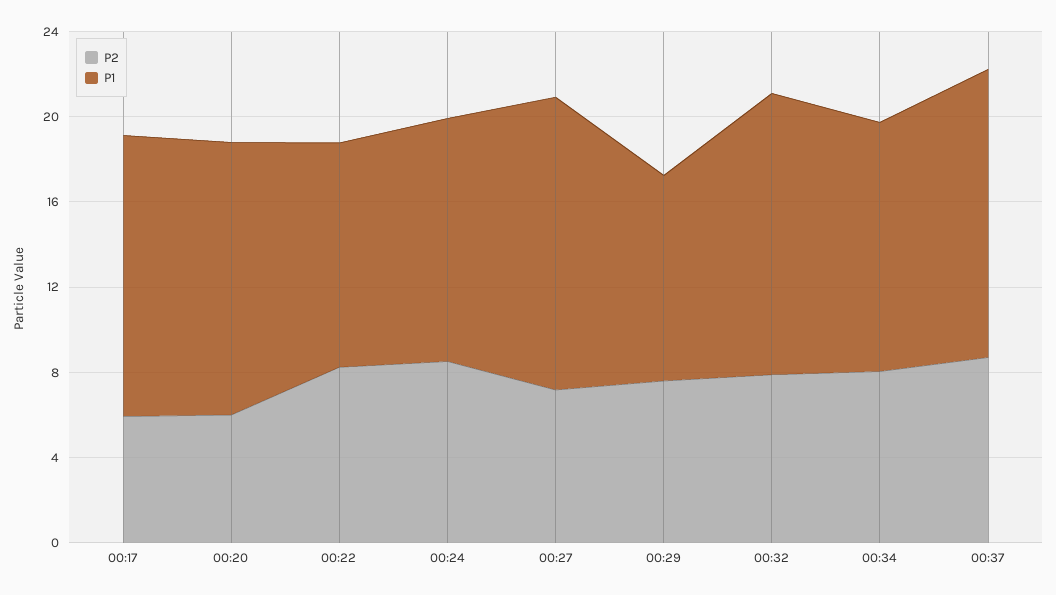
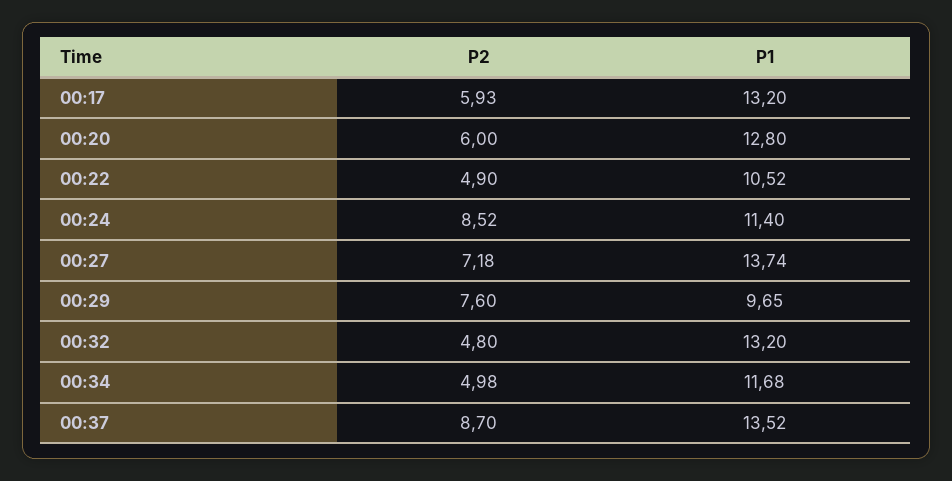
P2, 00:22: 8 -> 4.9
P2, 00:32: 8 -> 4.8
P2, 00:34: 8 -> 4.98

